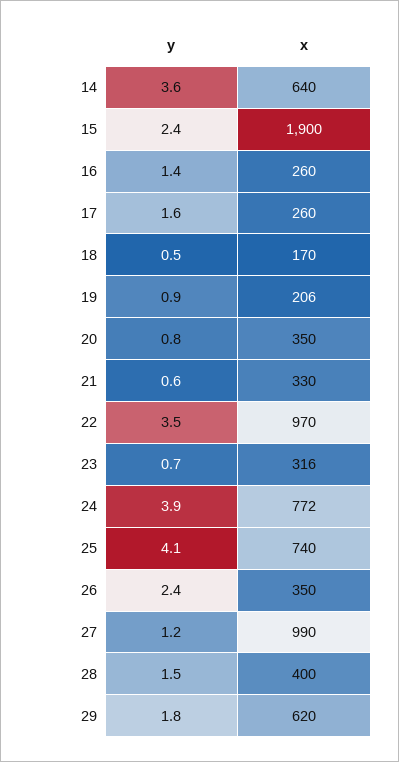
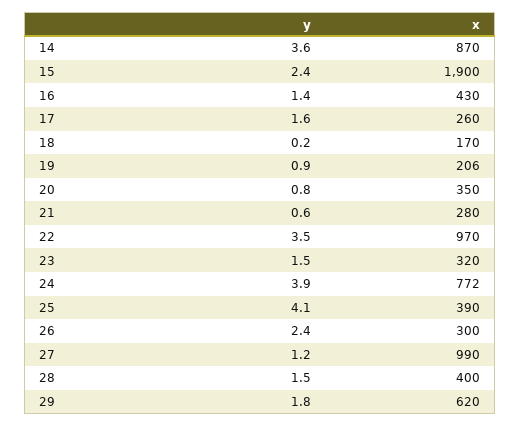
x, 14: 640 -> 870
x, 16: 260 -> 430
y, 18: 0.5 -> 0.2
x, 21: 330 -> 280
y, 23: 0.7 -> 1.5
x, 23: 316 -> 320
x, 25: 740 -> 390
x, 26: 350 -> 300

